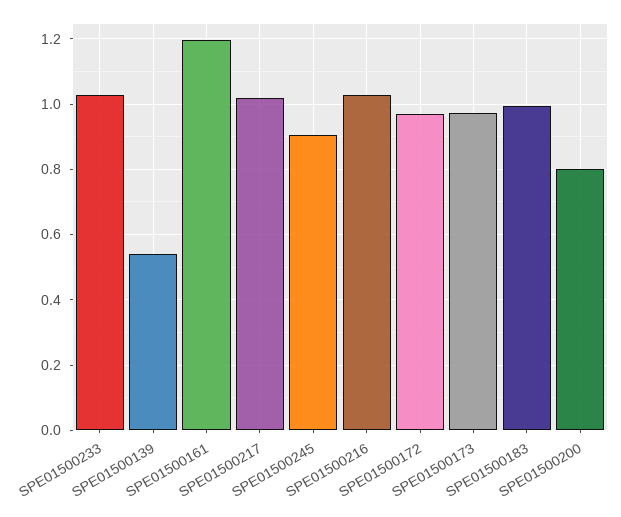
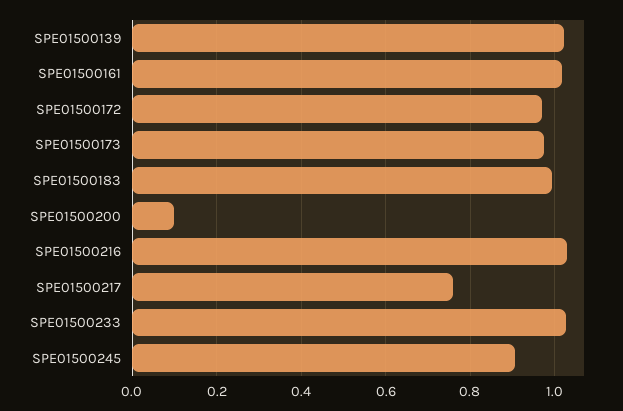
SPE01500139: 0.54 -> 1.02
SPE01500161: 1.2 -> 1.02
SPE01500217: 1.02 -> 0.76
SPE01500200: 0.8 -> 0.1

